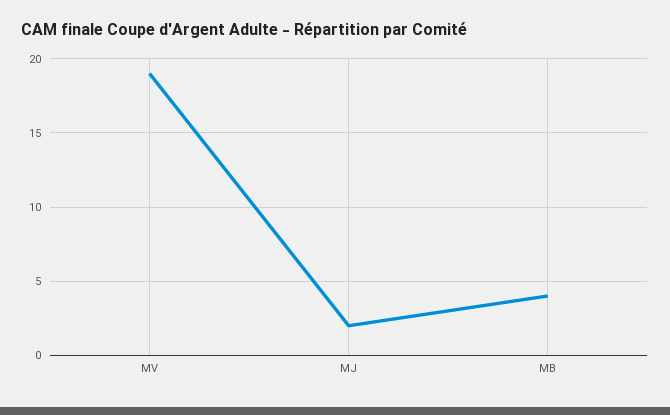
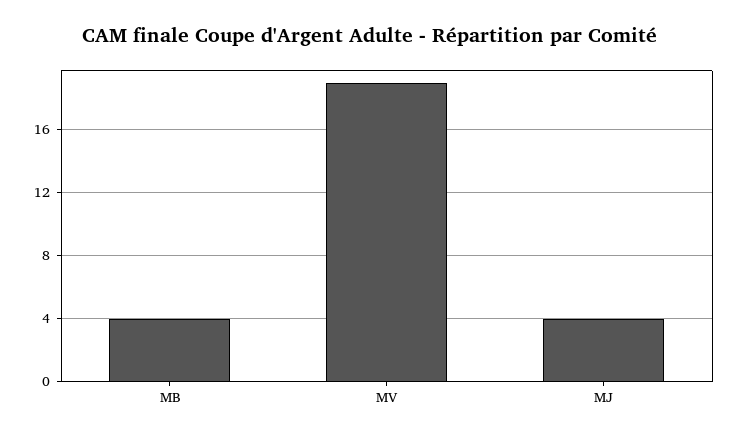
MJ: 2 -> 4

